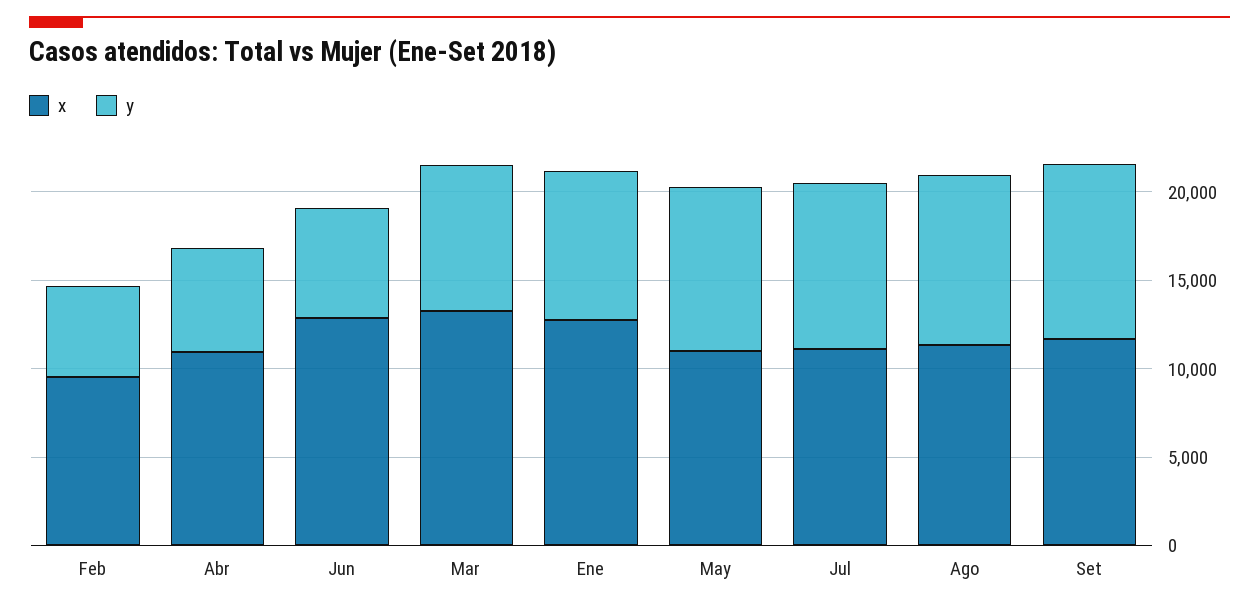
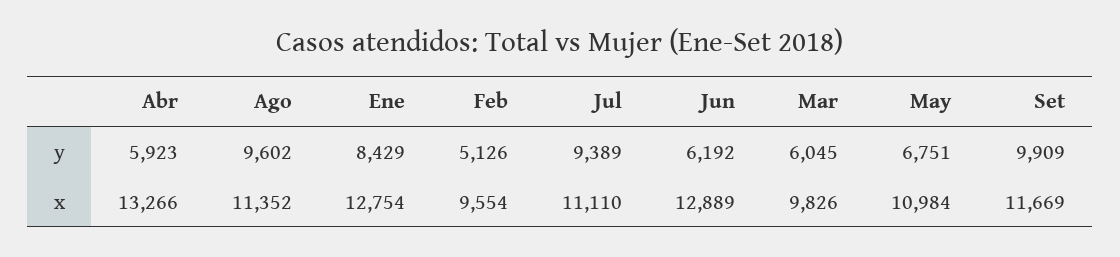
x, Abr: 11000 -> 13266
x, Mar: 13000 -> 9826
y, Mar: 8000 -> 6045
y, May: 9000 -> 6751

